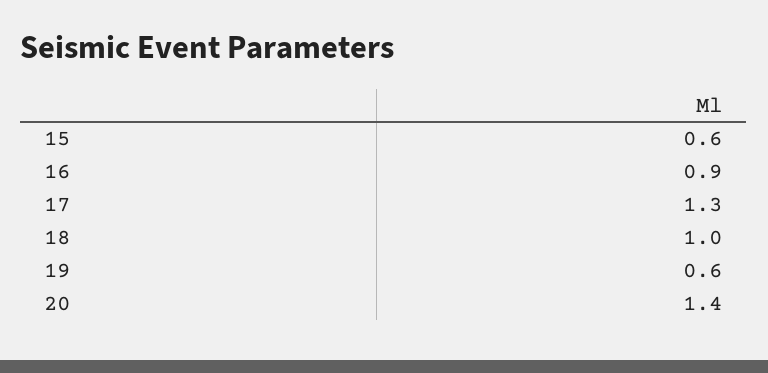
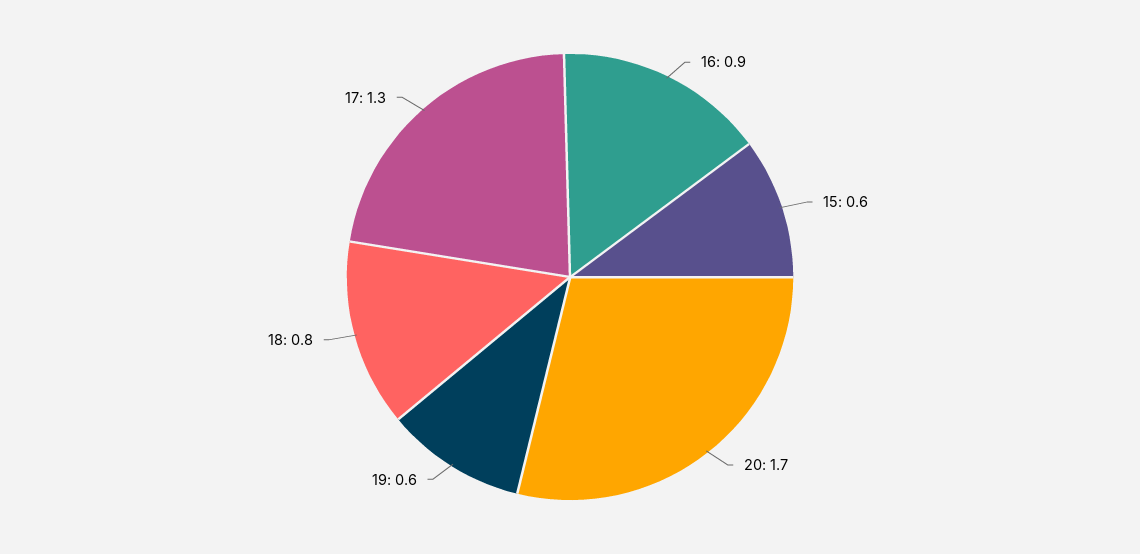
18: 1 -> 0.8
20: 1.4 -> 1.7

